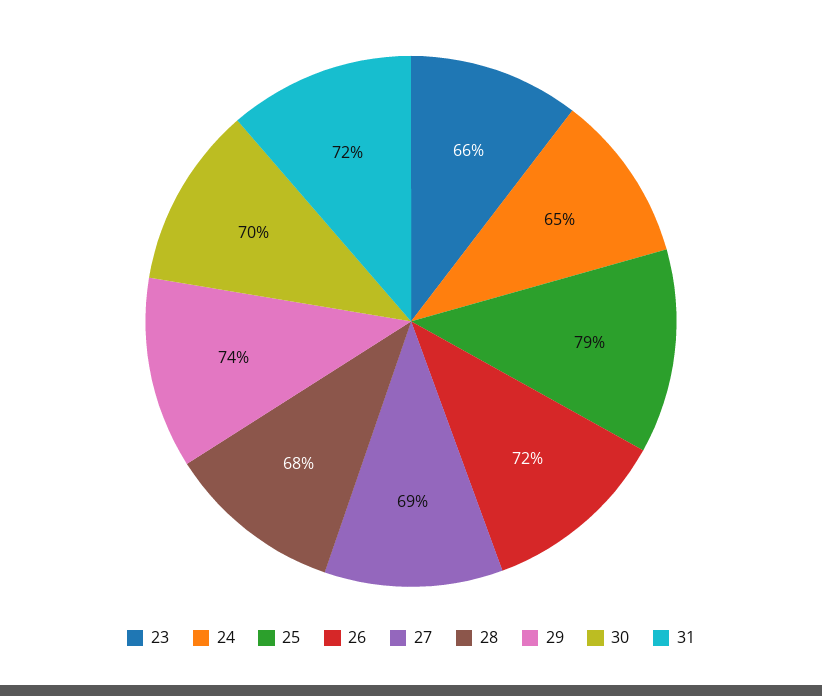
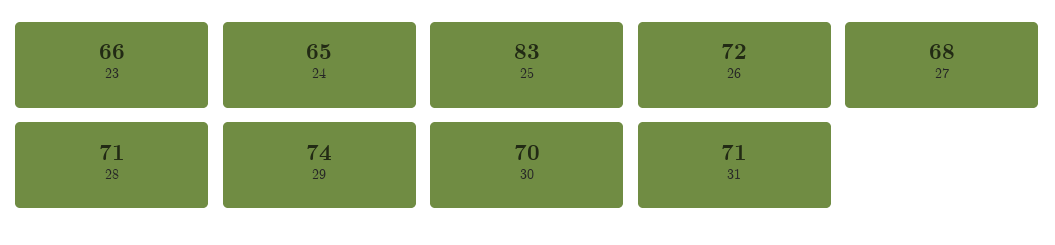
25: 79 -> 83
27: 69 -> 68
28: 68 -> 71
31: 72 -> 71

